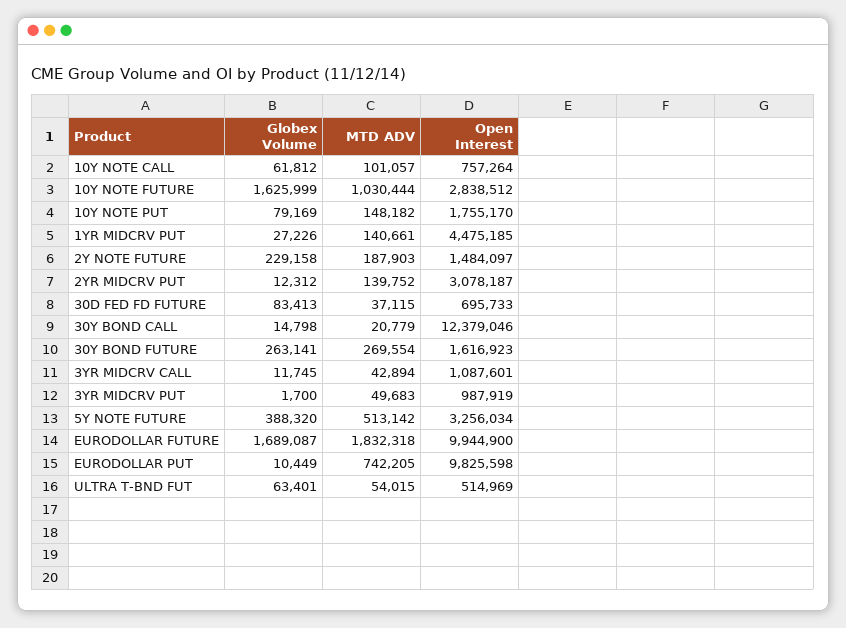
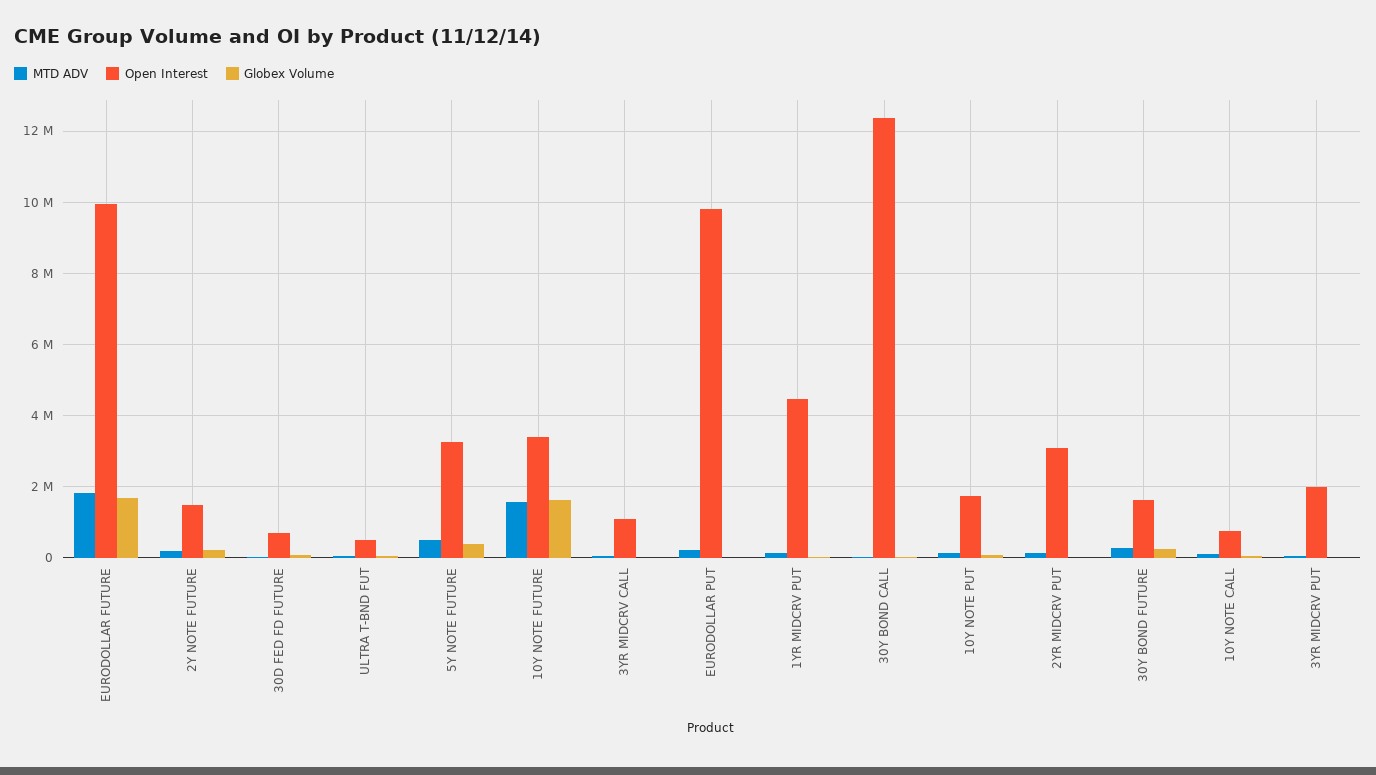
MTD ADV, 10Y NOTE FUTURE: 1030444 -> 1600000
Open Interest, 10Y NOTE FUTURE: 2838512 -> 3400000
Open Interest, 3YR MIDCRV PUT: 987919 -> 2000000
MTD ADV, EURODOLLAR PUT: 742205 -> 200000

